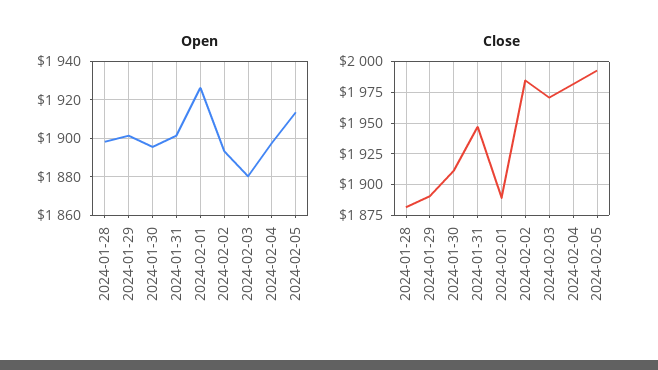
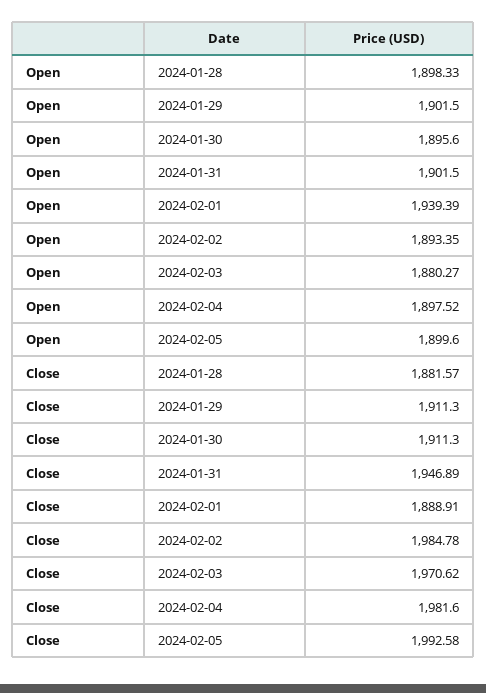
Open, 2024-02-01: 1925 -> 1939.39
Open, 2024-02-05: 1915 -> 1899.6
Close, 2024-01-29: 1890 -> 1911.3

